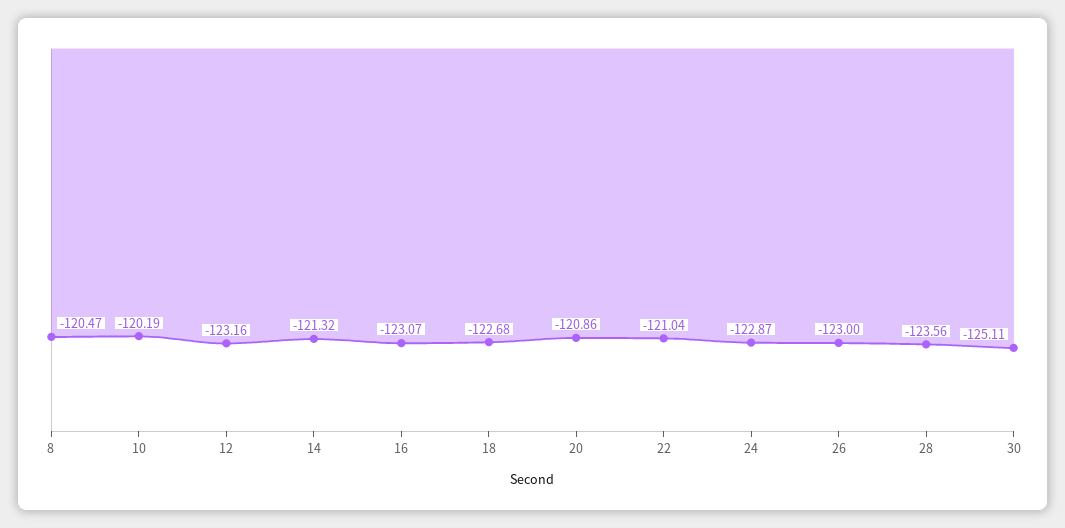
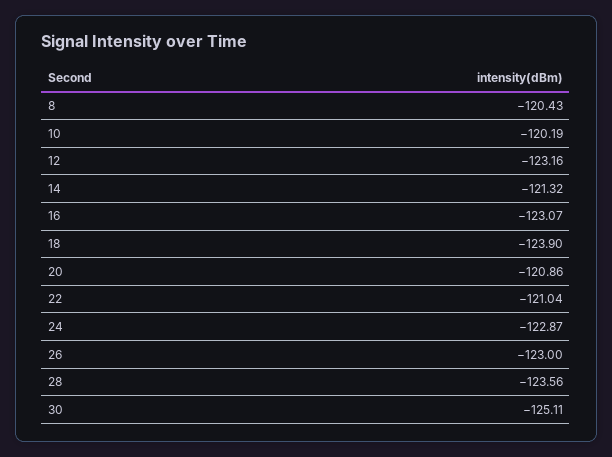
8: -120.47 -> -120.43
18: -122.68 -> -123.9

